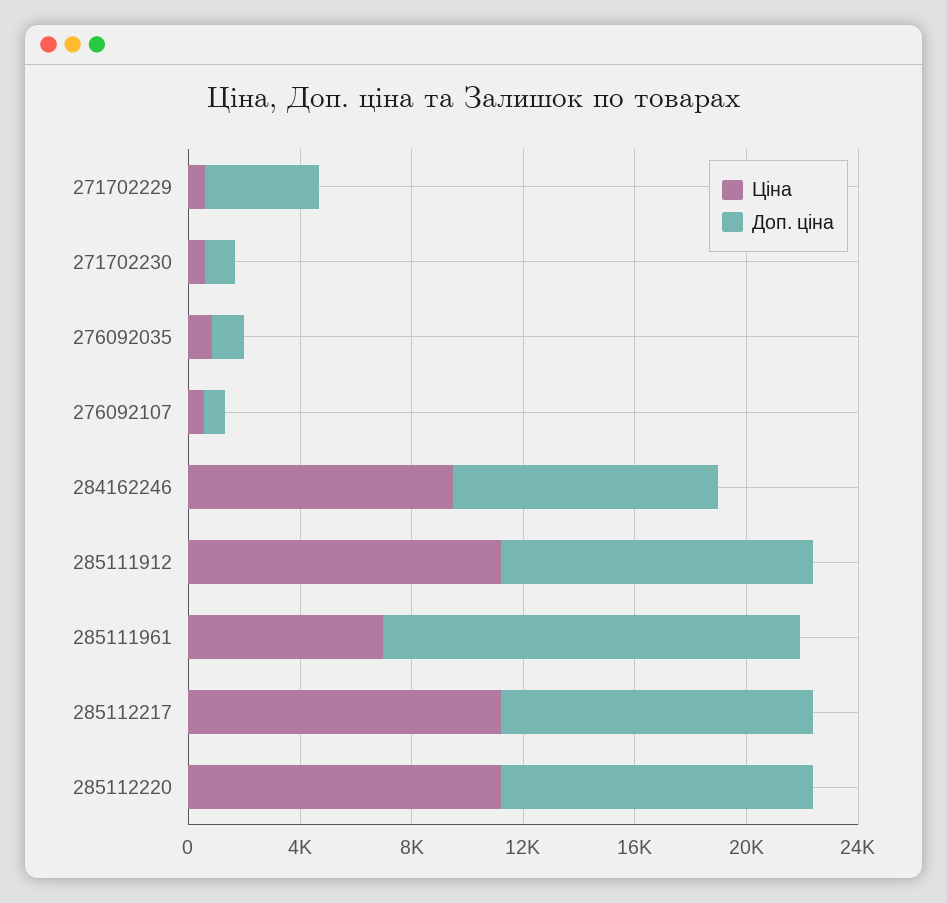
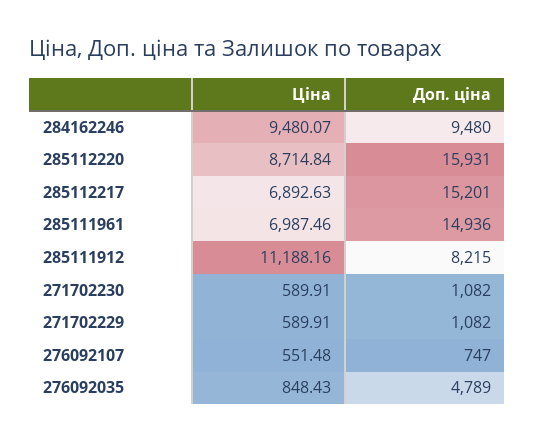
Доп. ціна, 271702229: 4000 -> 1082
Доп. ціна, 276092035: 1000 -> 4789
Доп. ціна, 285111912: 11000 -> 8215
Ціна, 285112217: 11000 -> 6892.63
Доп. ціна, 285112217: 11000 -> 15201
Ціна, 285112220: 11000 -> 8714.84
Доп. ціна, 285112220: 11000 -> 15931

